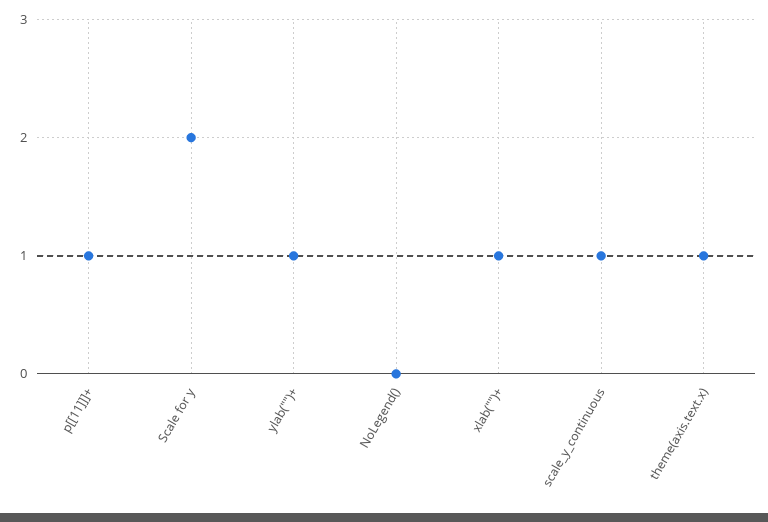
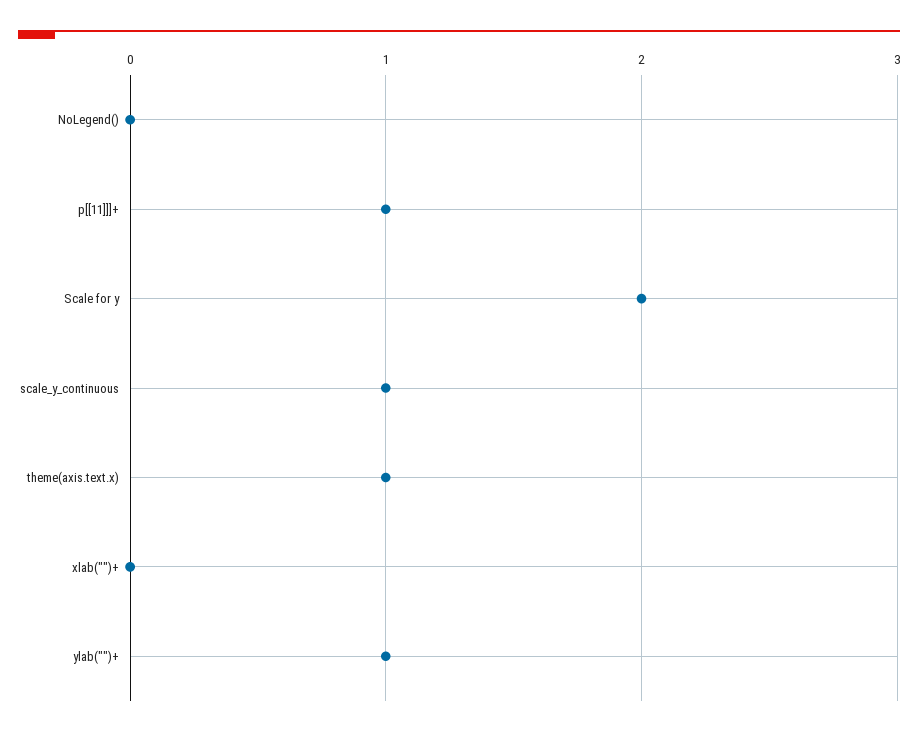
xlab("")+: 1 -> 0

